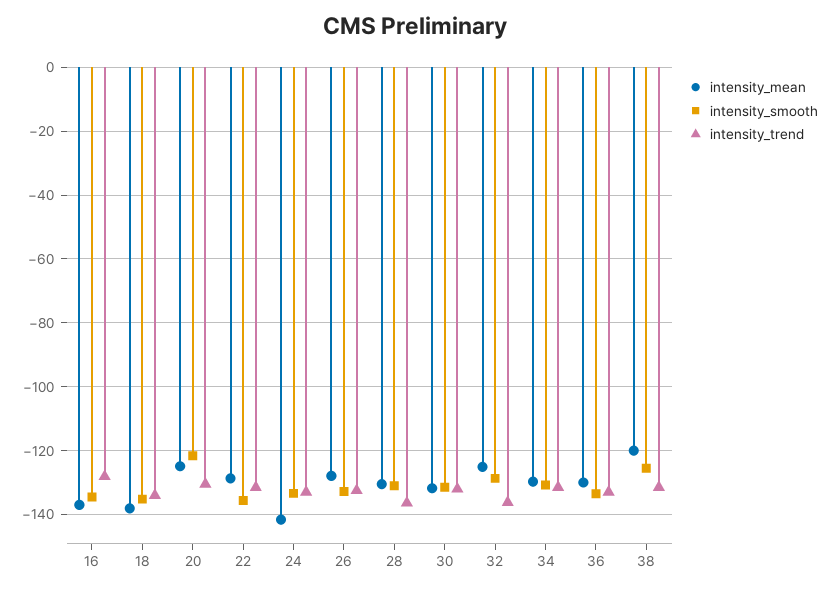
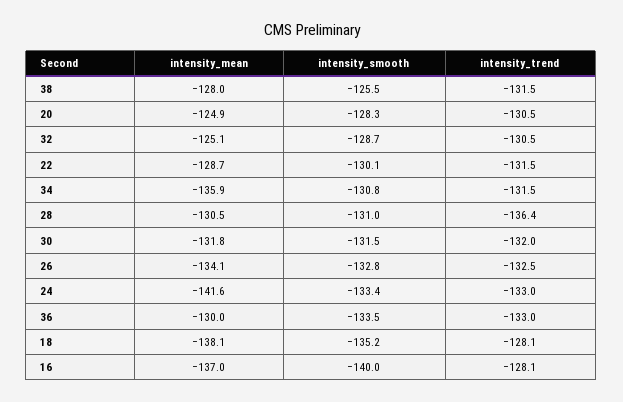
intensity_smooth, 16: -134 -> -140
intensity_trend, 18: -134 -> -128.1
intensity_smooth, 20: -122 -> -128.3
intensity_smooth, 22: -136 -> -130.1
intensity_mean, 26: -128 -> -134.1
intensity_trend, 32: -136 -> -130.5
intensity_mean, 34: -130 -> -135.9
intensity_mean, 38: -120 -> -128

